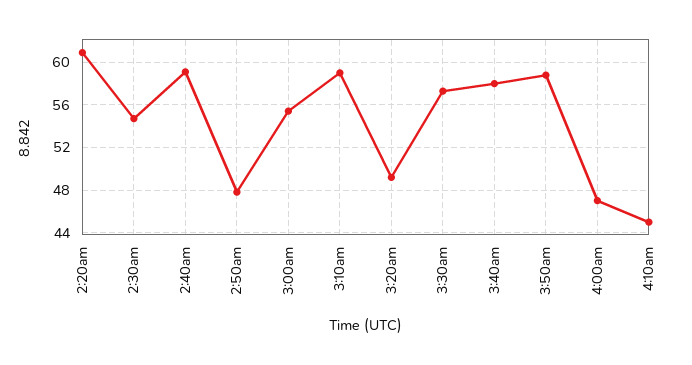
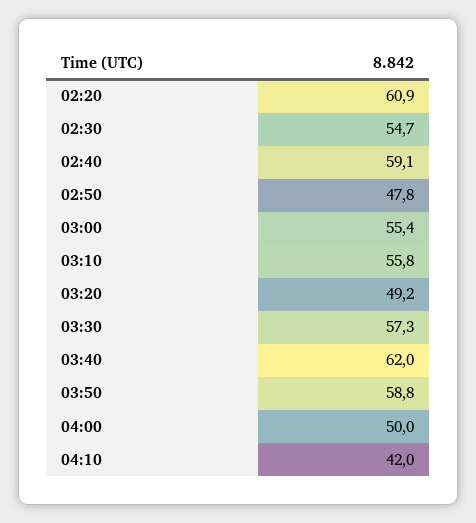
3:10am: 59 -> 55.8
3:40am: 58 -> 62
4:00am: 47 -> 50
4:10am: 45 -> 42

